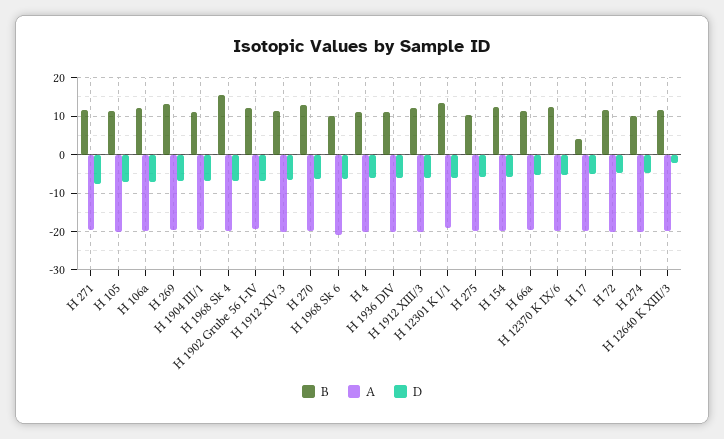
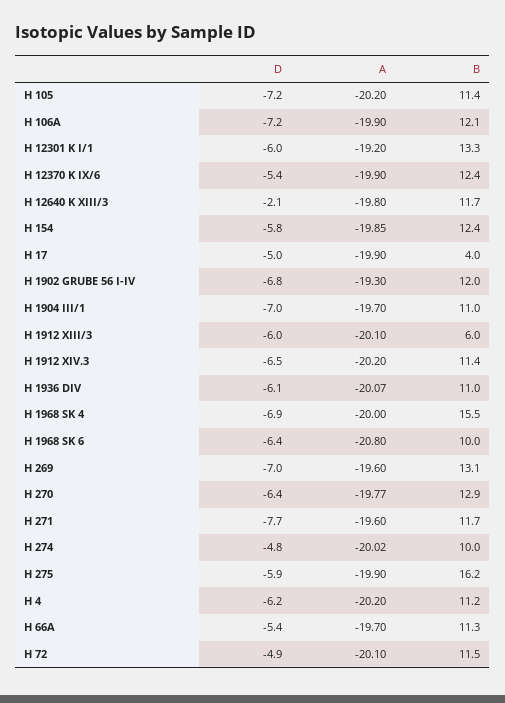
B, H 1912 XIII/3: 12 -> 6
B, H 275: 10 -> 16.2

